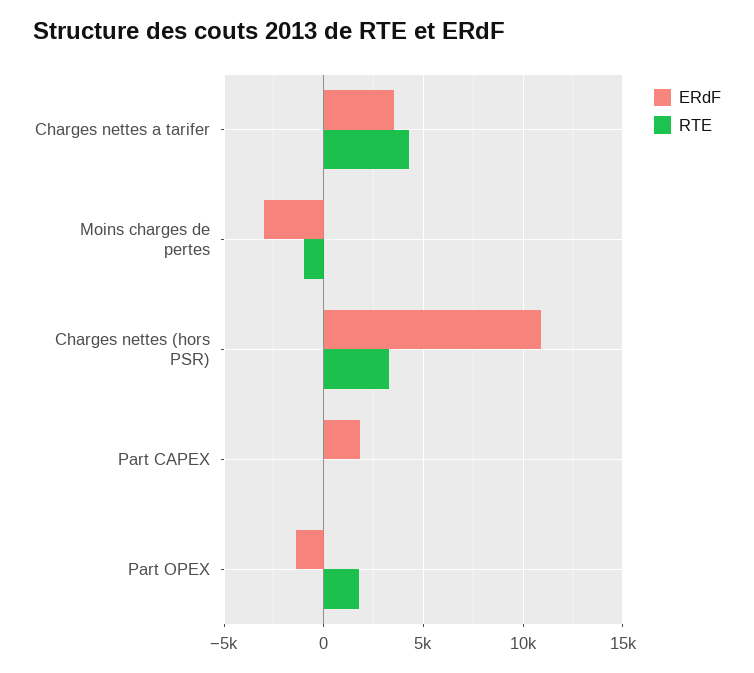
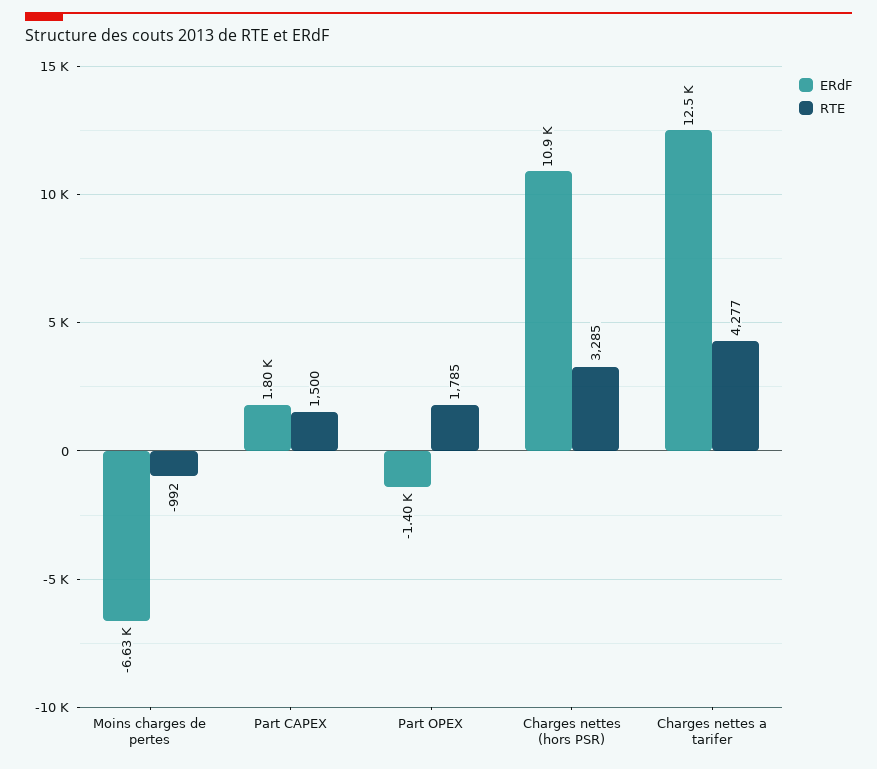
ERdF, Charges nettes a tarifer: 3500 -> 12500
ERdF, Moins charges de pertes: -3000 -> -6630
RTE, Part CAPEX: 0 -> 1500

